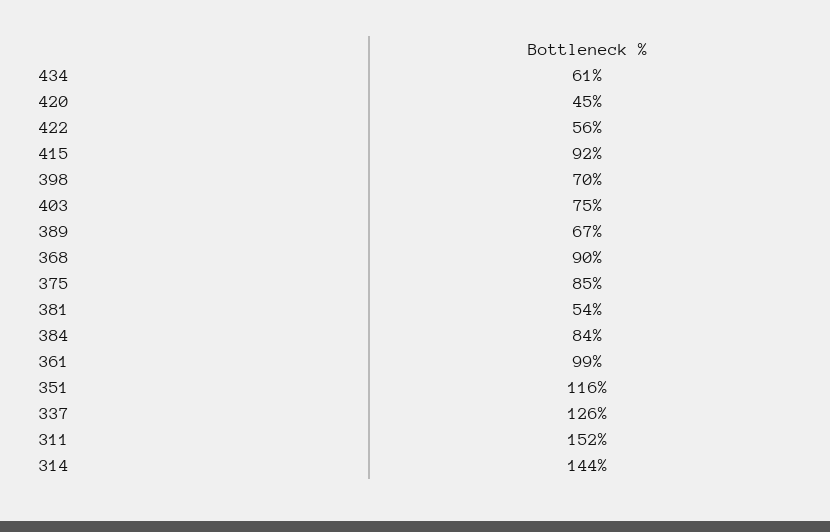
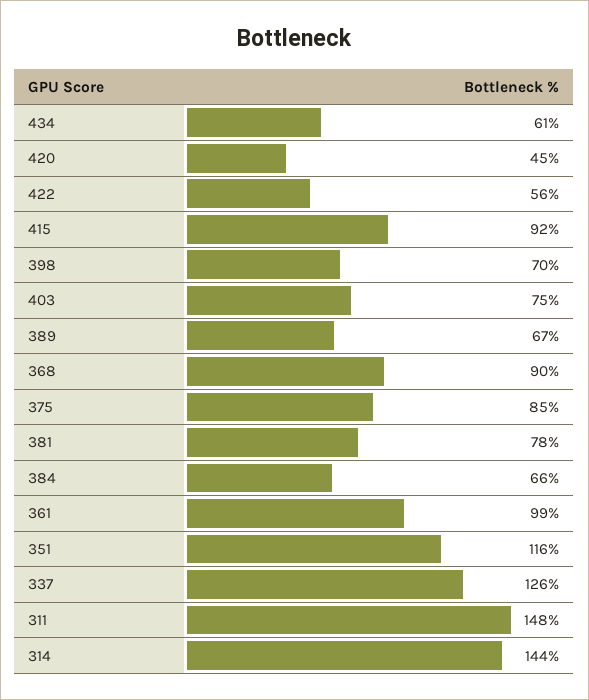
381: 54 -> 78
384: 84 -> 66
311: 152 -> 148

